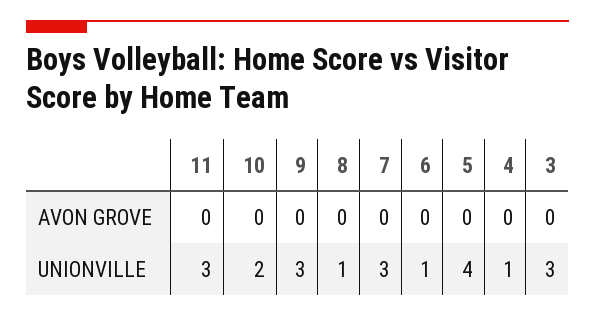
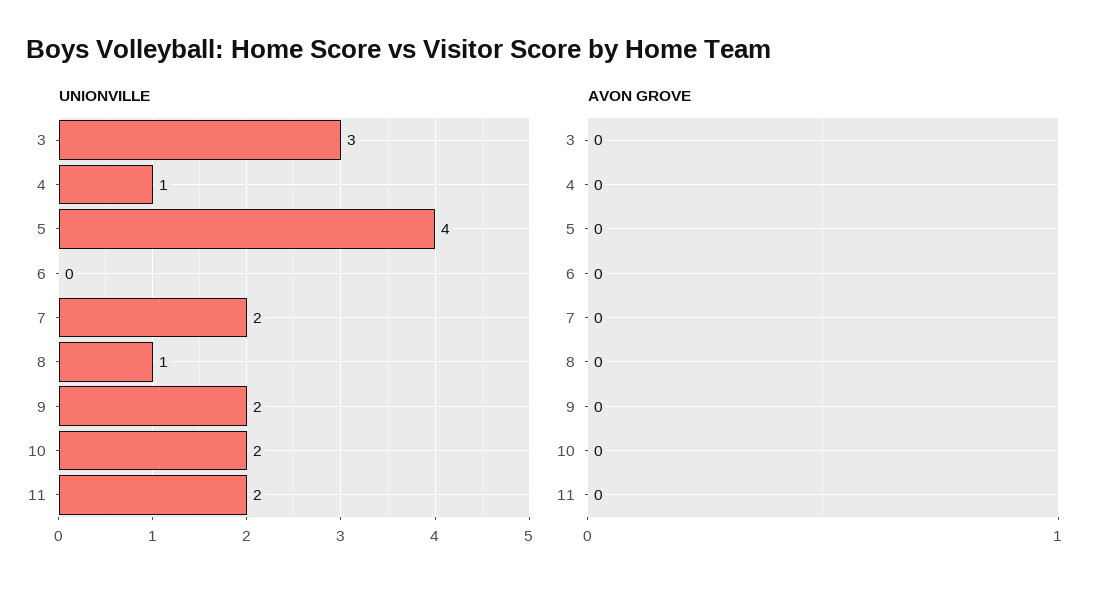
UNIONVILLE, 11: 3 -> 2
UNIONVILLE, 9: 3 -> 2
UNIONVILLE, 7: 3 -> 2
UNIONVILLE, 6: 1 -> 0

